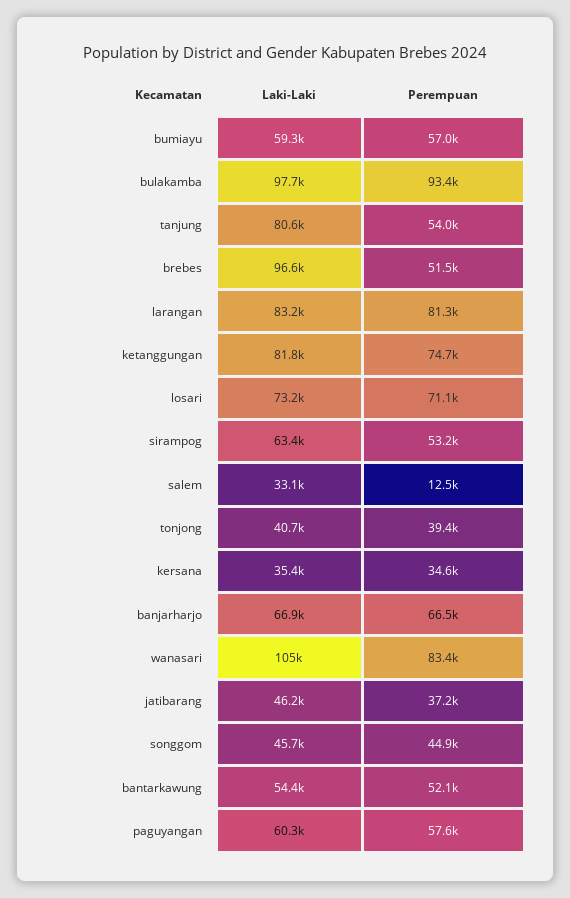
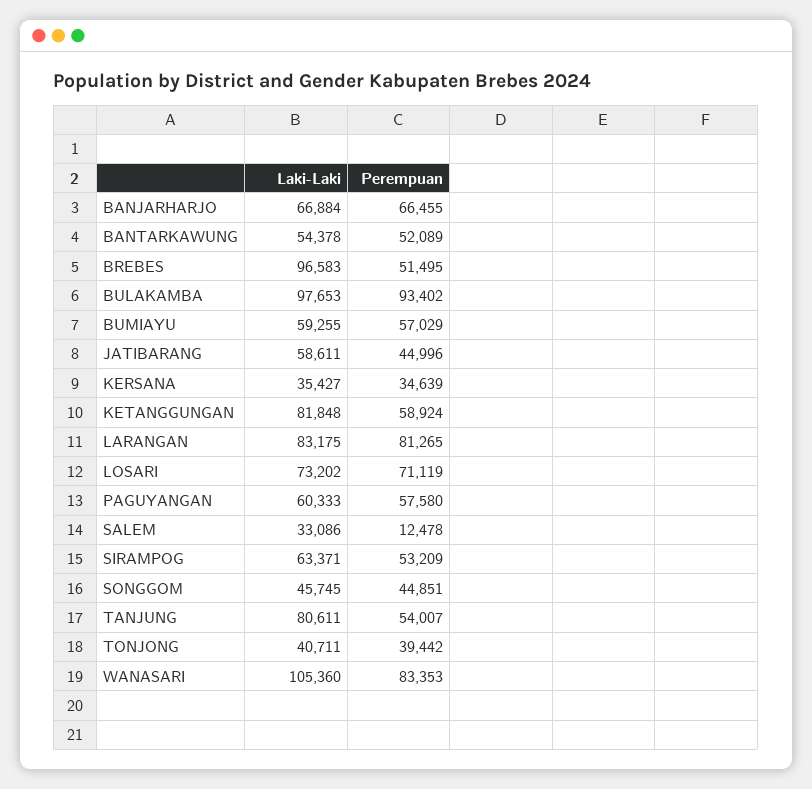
Perempuan, ketanggungan: 74700 -> 58924
Laki-Laki, jatibarang: 46200 -> 58611
Perempuan, jatibarang: 37200 -> 44996

